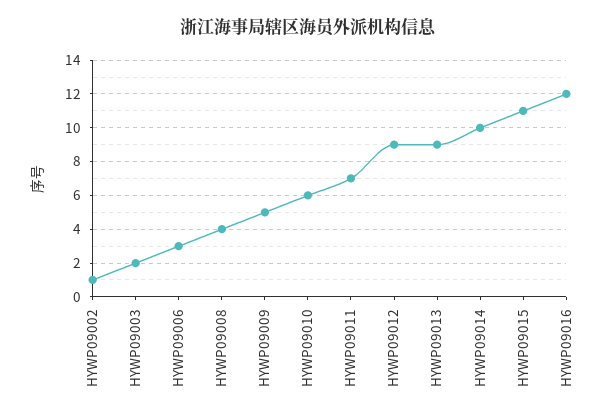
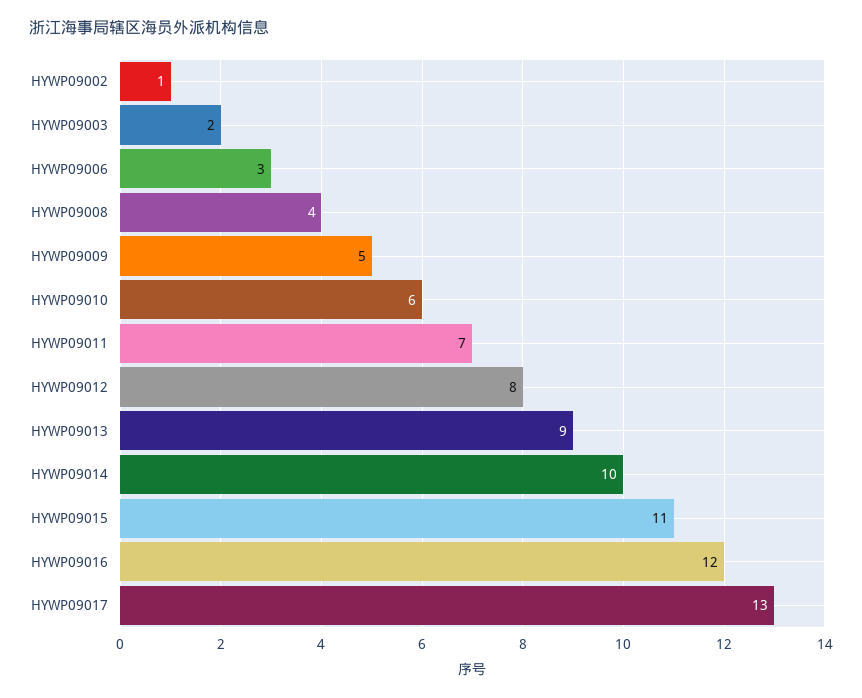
HYWP09012: 9 -> 8
HYWP09017: none -> 13

